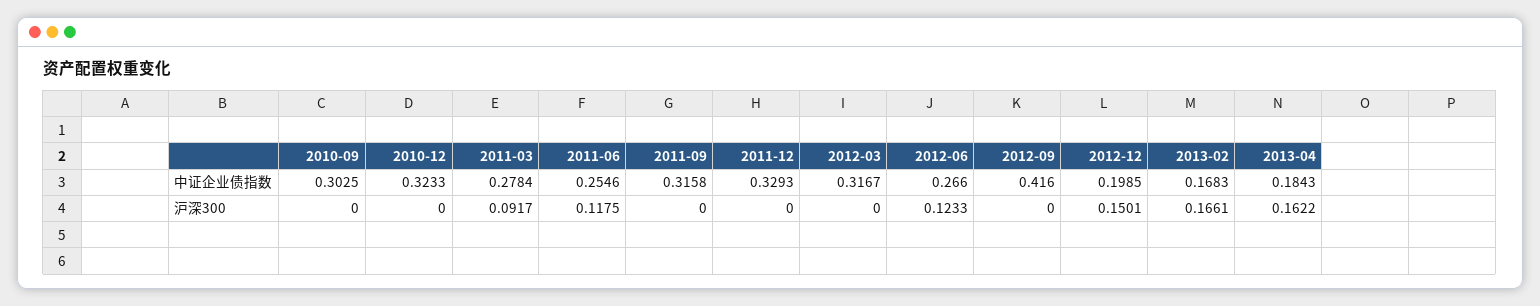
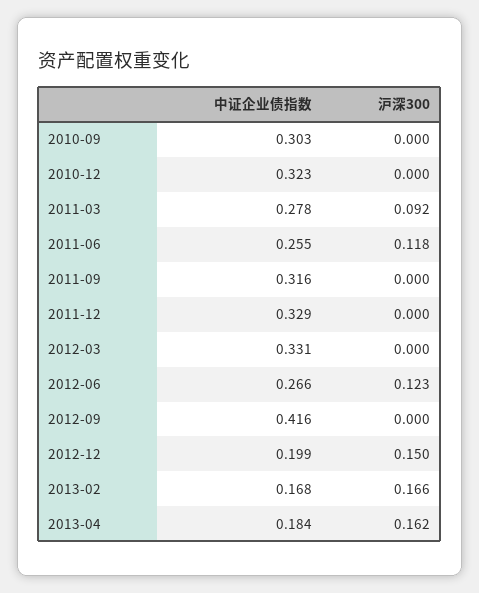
2012-03, 中证企业债指数: 0.3167 -> 0.331

